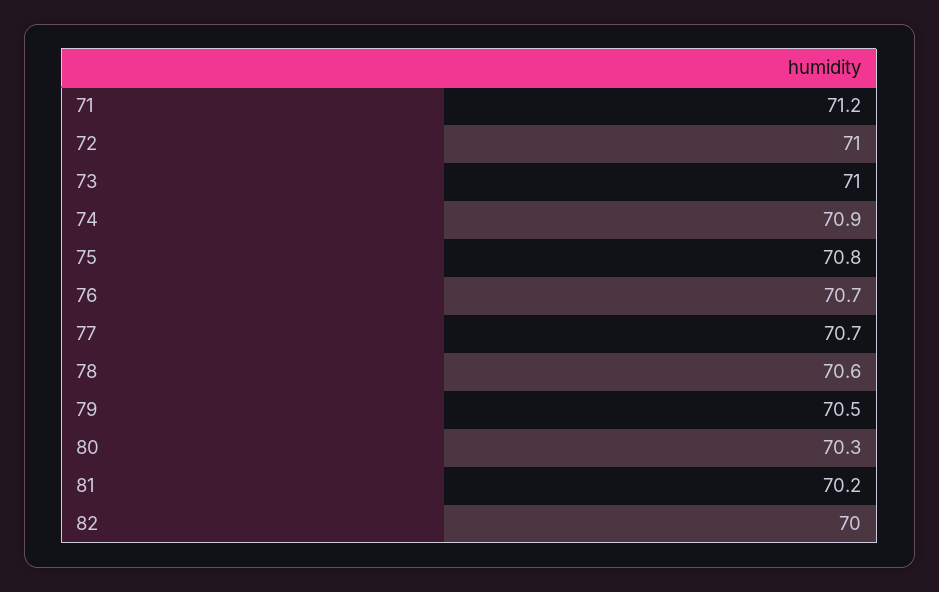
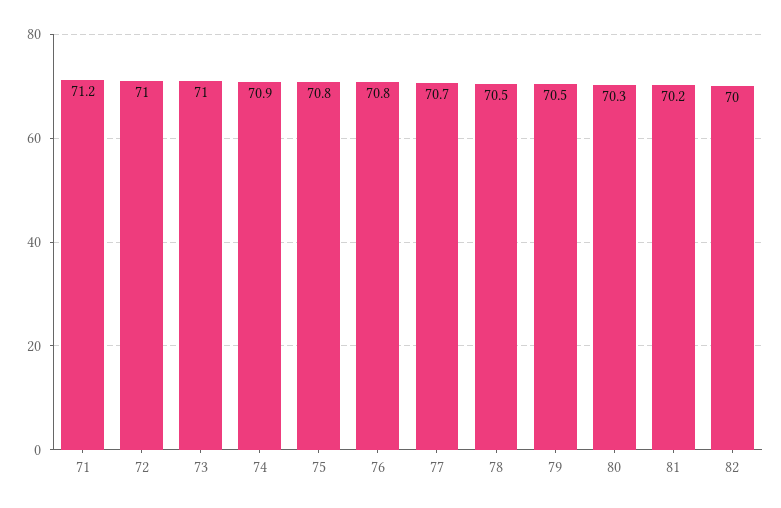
76: 70.7 -> 70.8
78: 70.6 -> 70.5

